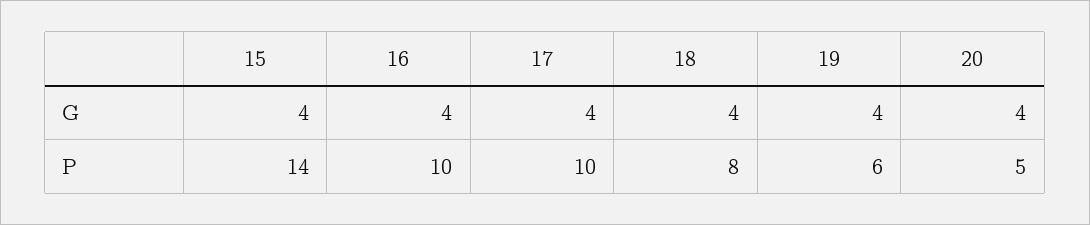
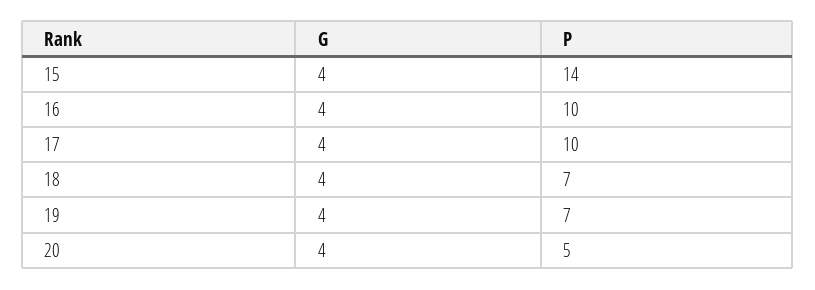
18, P: 8 -> 7
19, P: 6 -> 7

